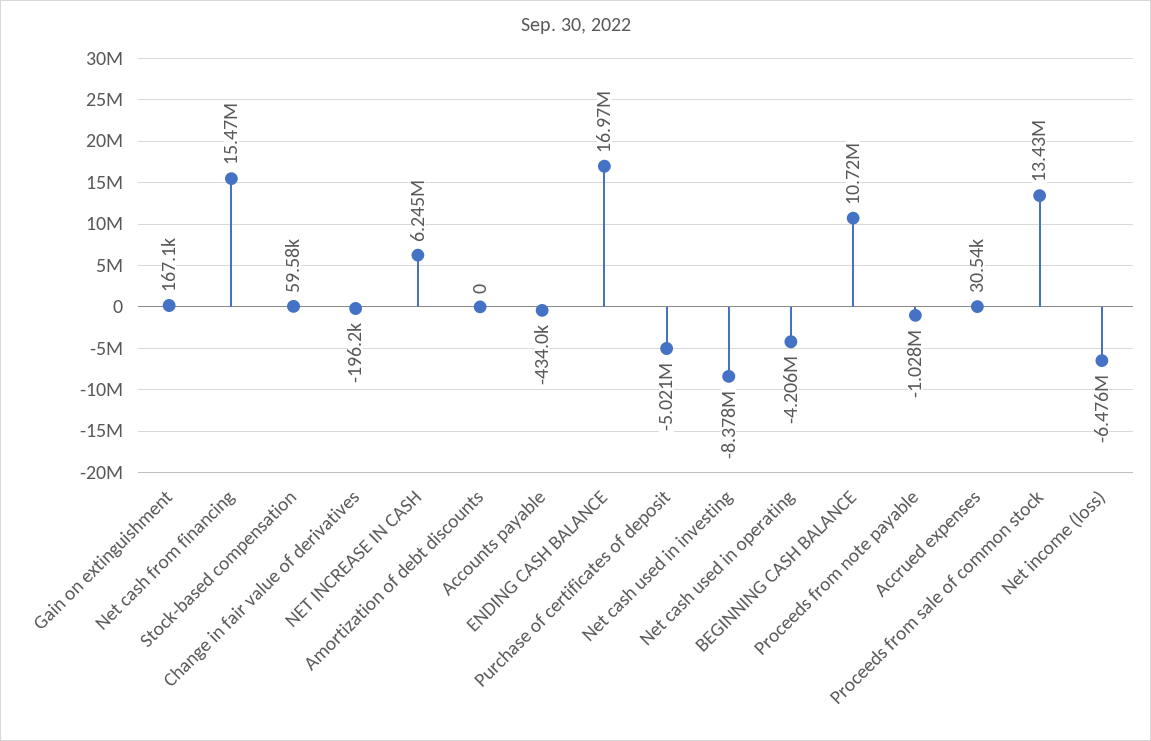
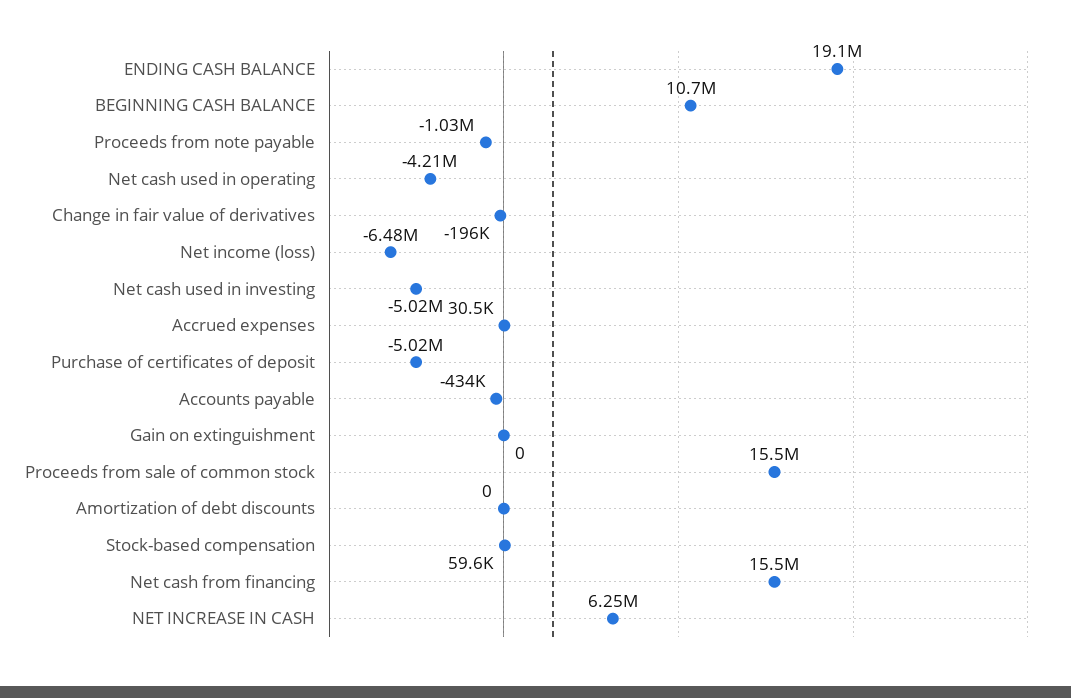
Gain on extinguishment: 167100 -> 0
ENDING CASH BALANCE: 16970000 -> 19100000
Net cash used in investing: -8378000 -> -5020000
Proceeds from sale of common stock: 13430000 -> 15500000

